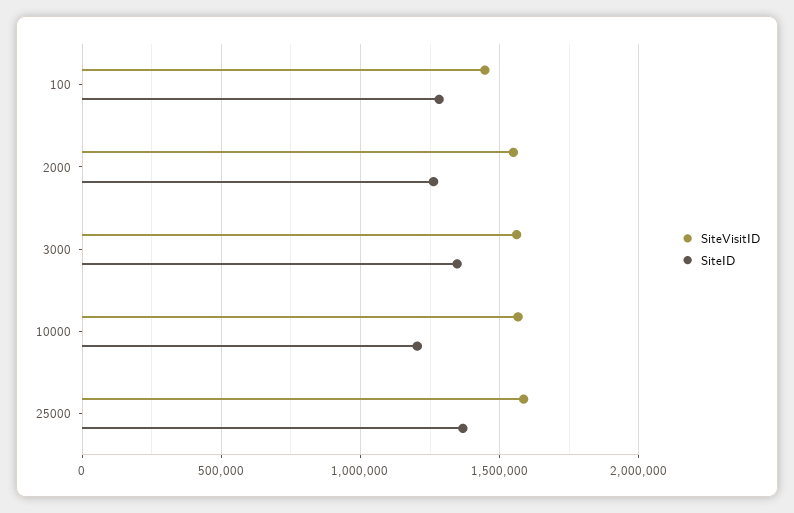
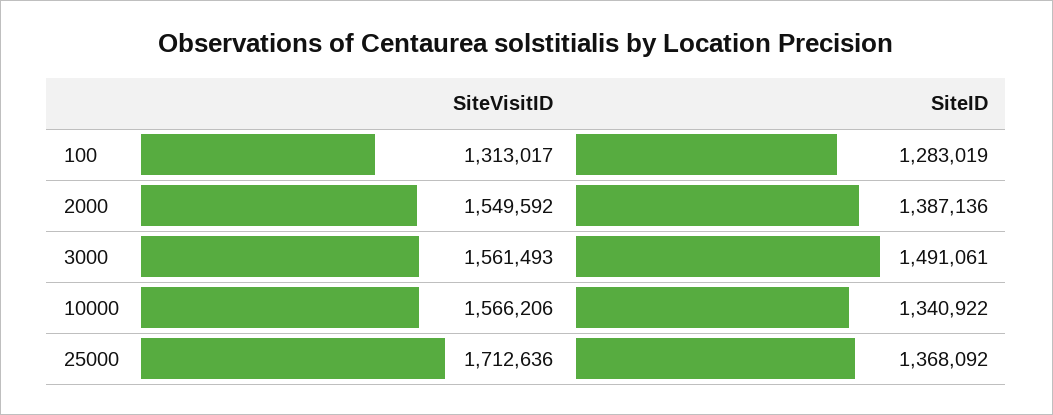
SiteVisitID, 100: 1450000 -> 1313017
SiteID, 2000: 1250000 -> 1387136
SiteID, 3000: 1350000 -> 1491061
SiteID, 10000: 1200000 -> 1340922
SiteVisitID, 25000: 1600000 -> 1712636

